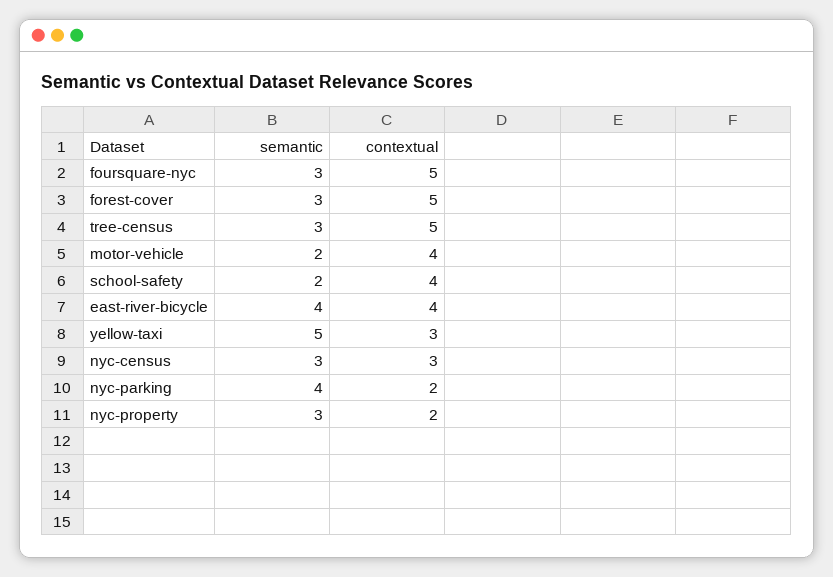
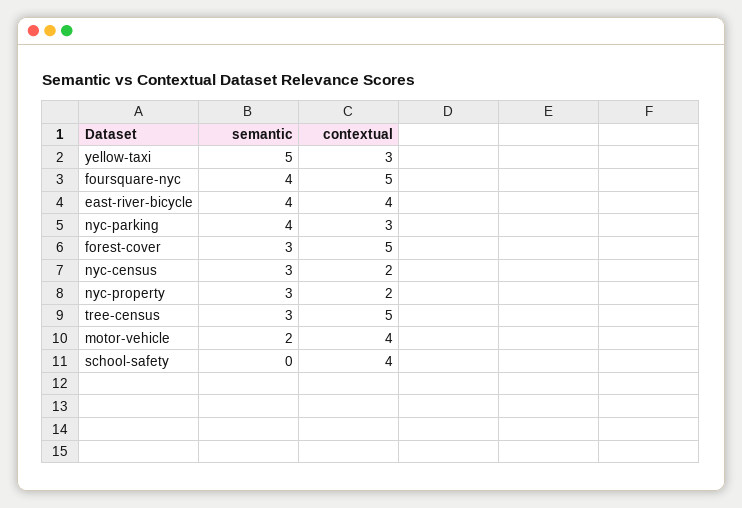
semantic, foursquare-nyc: 3 -> 4
semantic, school-safety: 2 -> 0
contextual, nyc-census: 3 -> 2
contextual, nyc-parking: 2 -> 3

